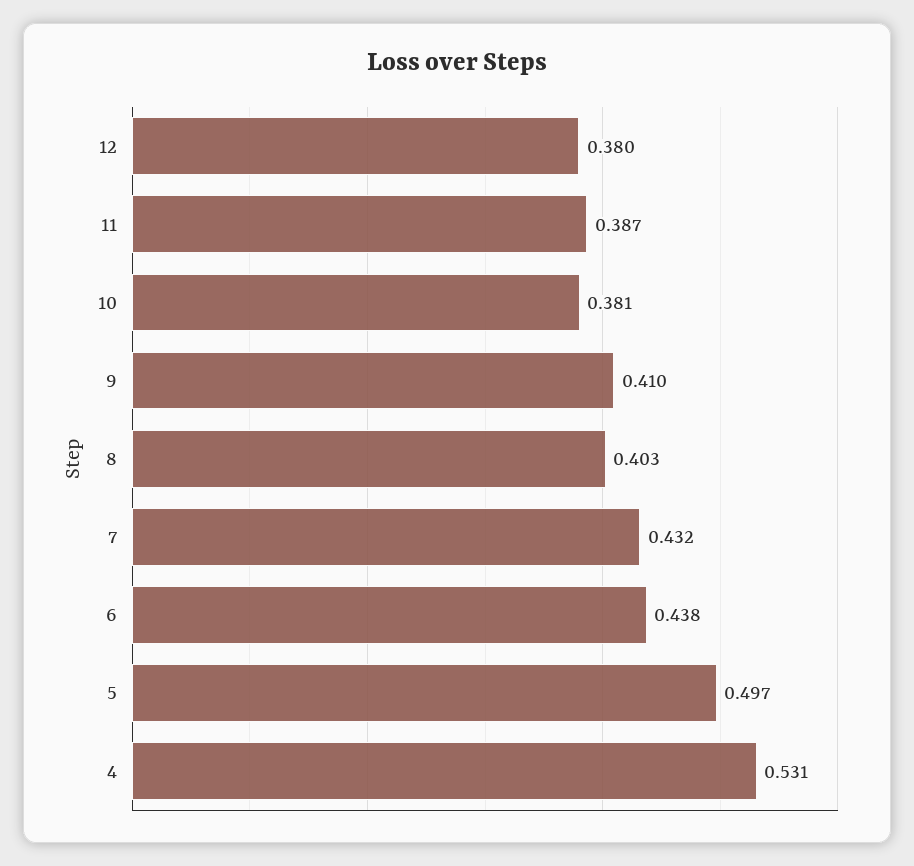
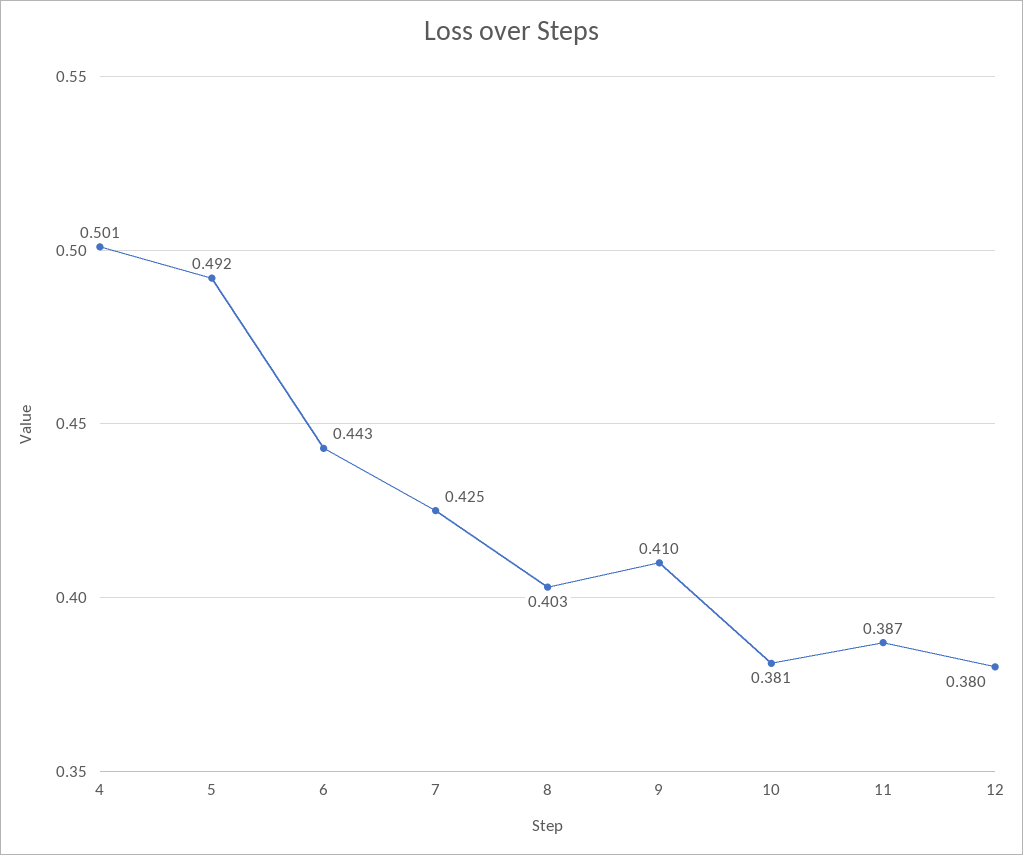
7: 0.432 -> 0.425
6: 0.438 -> 0.443
5: 0.497 -> 0.492
4: 0.531 -> 0.501

